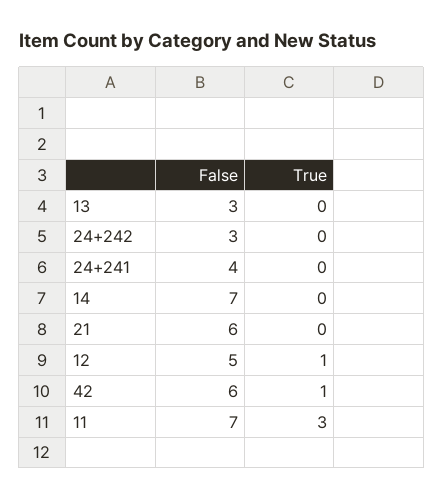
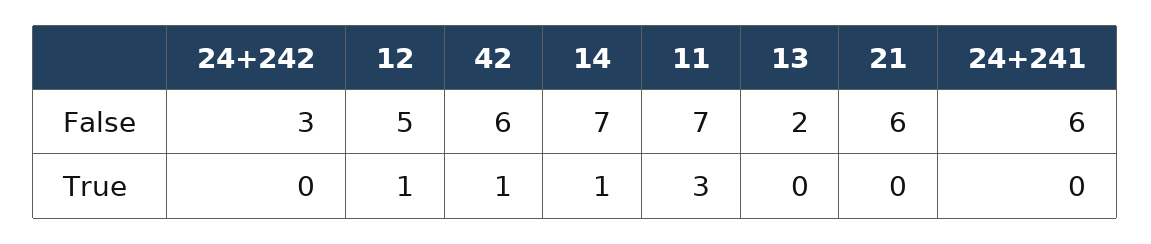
False, 13: 3 -> 2
False, 24+241: 4 -> 6
True, 14: 0 -> 1

